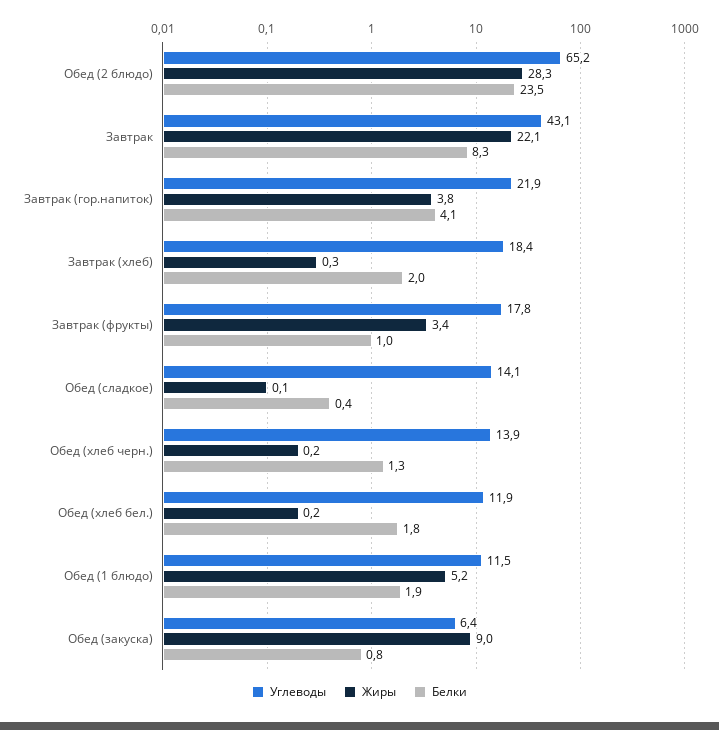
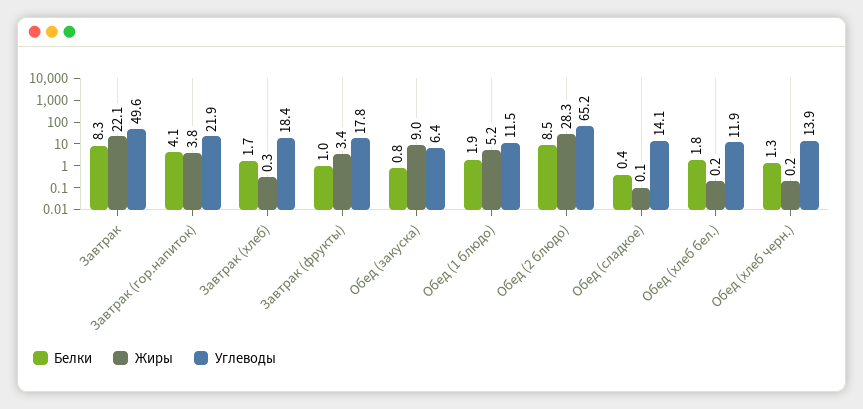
Белки, Обед (2 блюдо): 23.5 -> 8.5
Углеводы, Завтрак: 43.1 -> 49.6
Белки, Завтрак (хлеб): 2 -> 1.7

